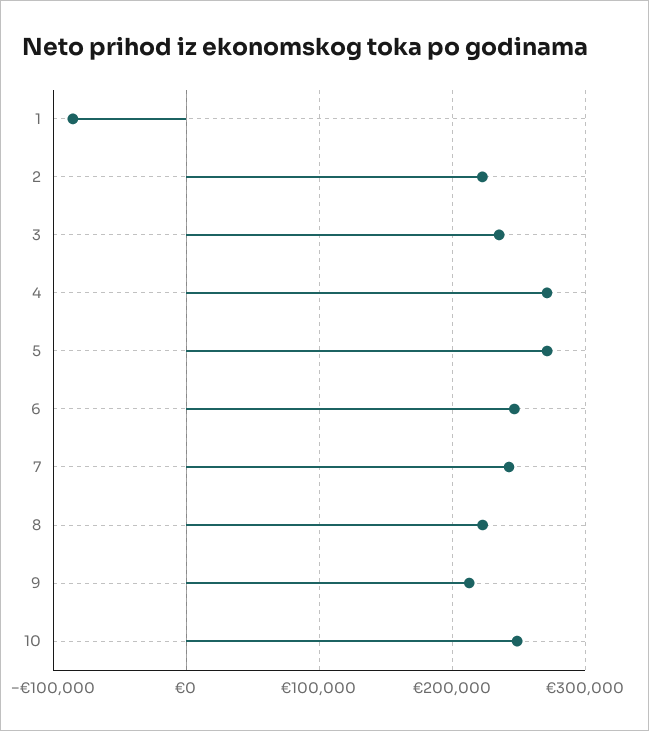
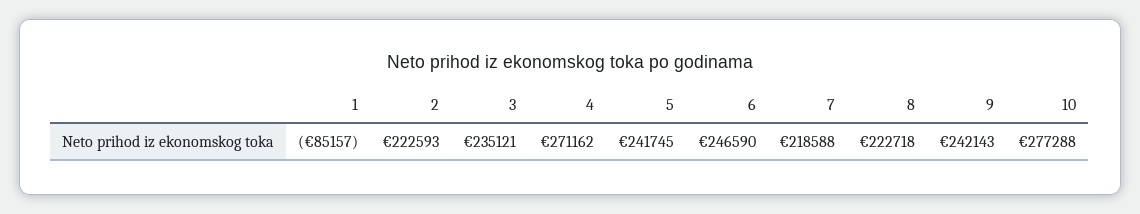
5: 270000 -> 241745
7: 240000 -> 218588
9: 210000 -> 242143
10: 250000 -> 277288

